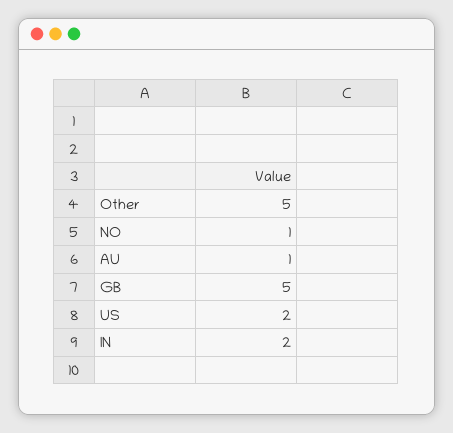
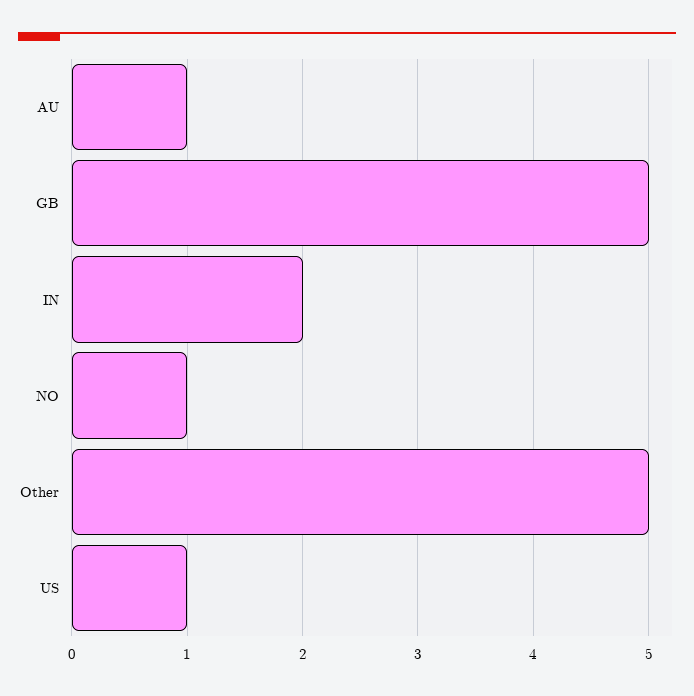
US: 2 -> 1

